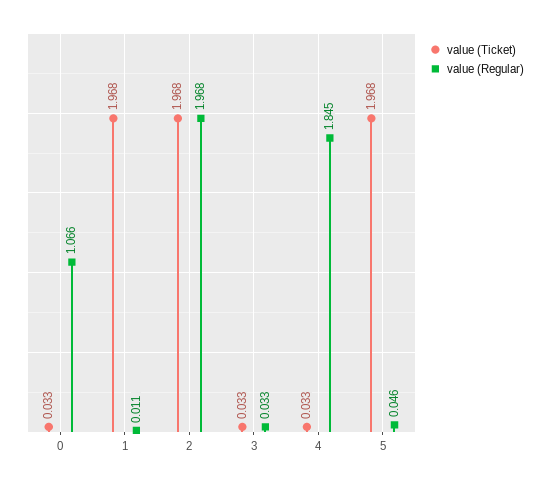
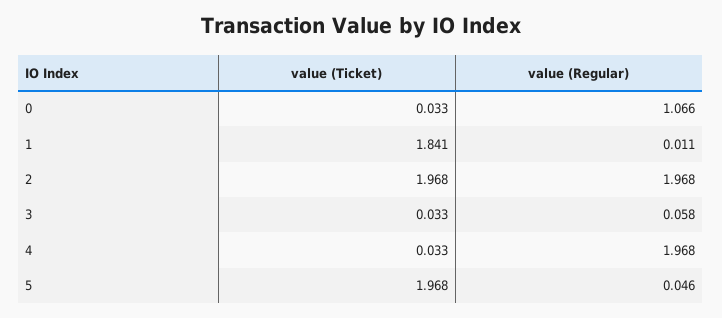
value (Ticket), 1: 1.968 -> 1.841
value (Regular), 3: 0.033 -> 0.058
value (Regular), 4: 1.845 -> 1.968

